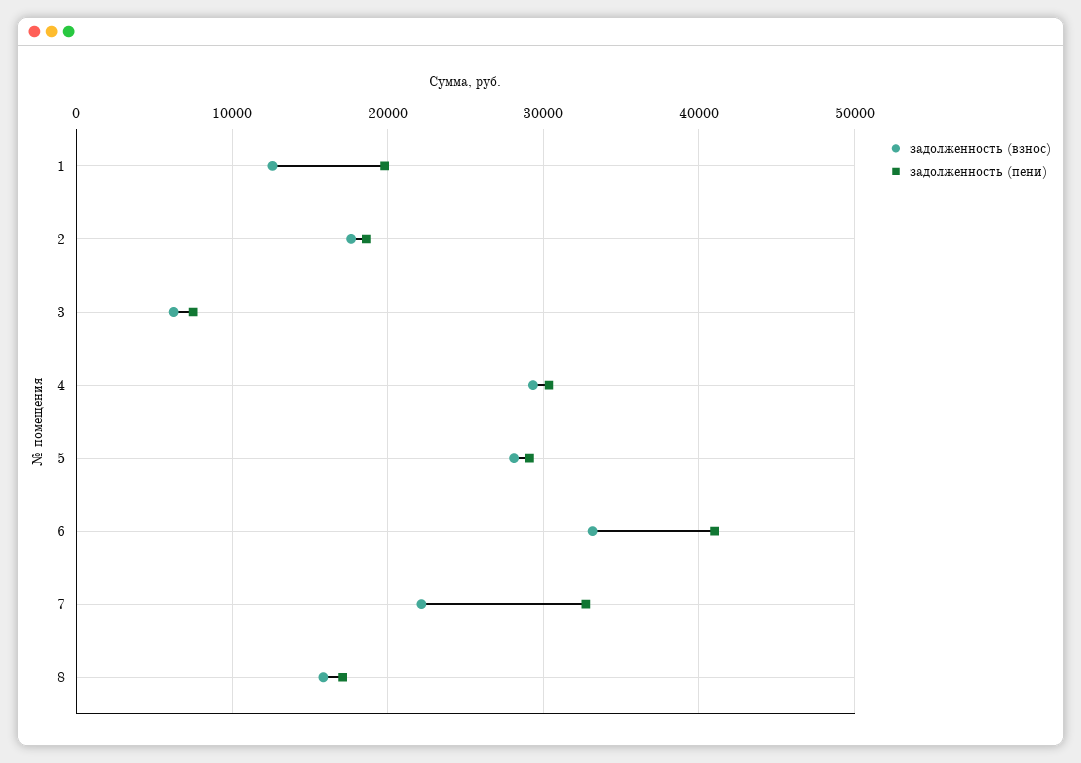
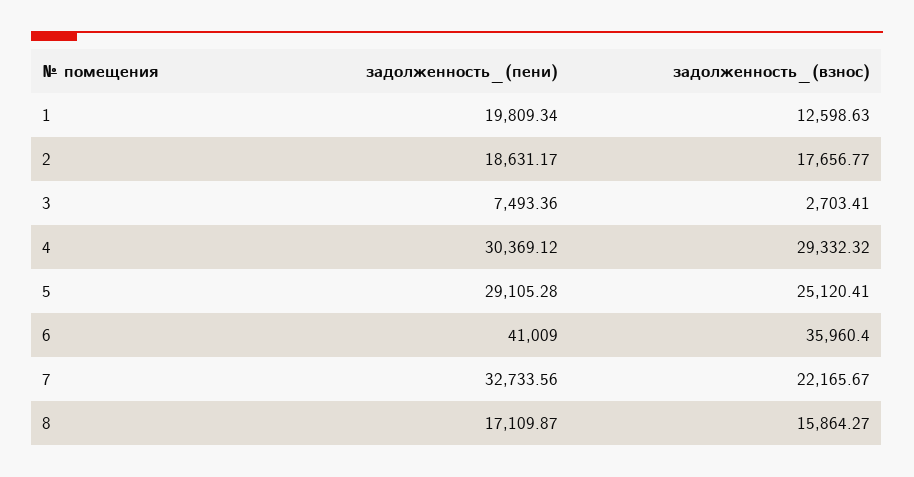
задолженность (взнос), 3: 6000 -> 2703.41
задолженность (взнос), 5: 28000 -> 25120.41
задолженность (взнос), 6: 33000 -> 35960.4

